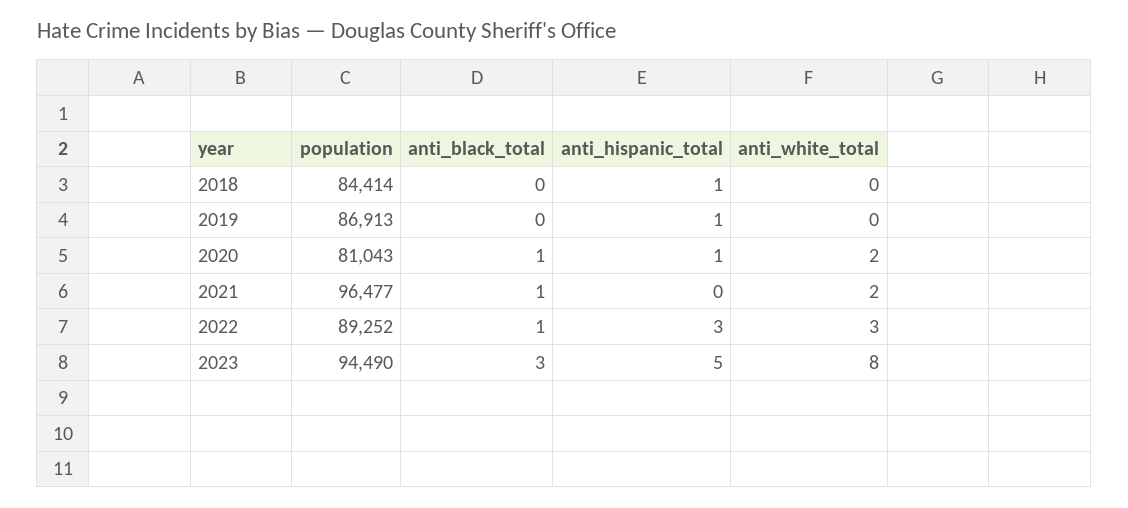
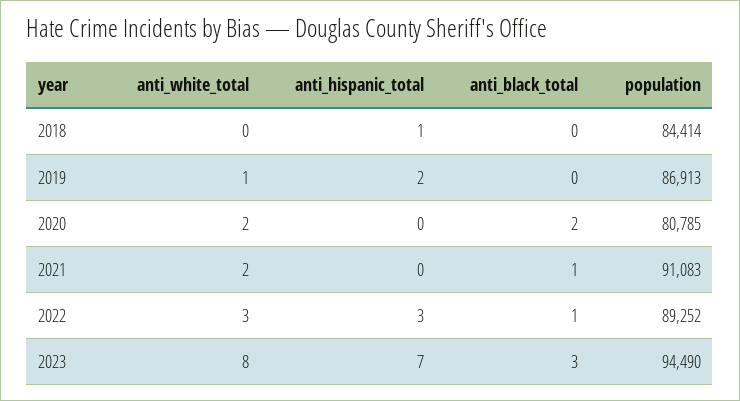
anti_hispanic_total, 2019: 1 -> 2
anti_white_total, 2019: 0 -> 1
population, 2020: 81043 -> 80785
anti_black_total, 2020: 1 -> 2
anti_hispanic_total, 2020: 1 -> 0
population, 2021: 96477 -> 91083
anti_hispanic_total, 2023: 5 -> 7

